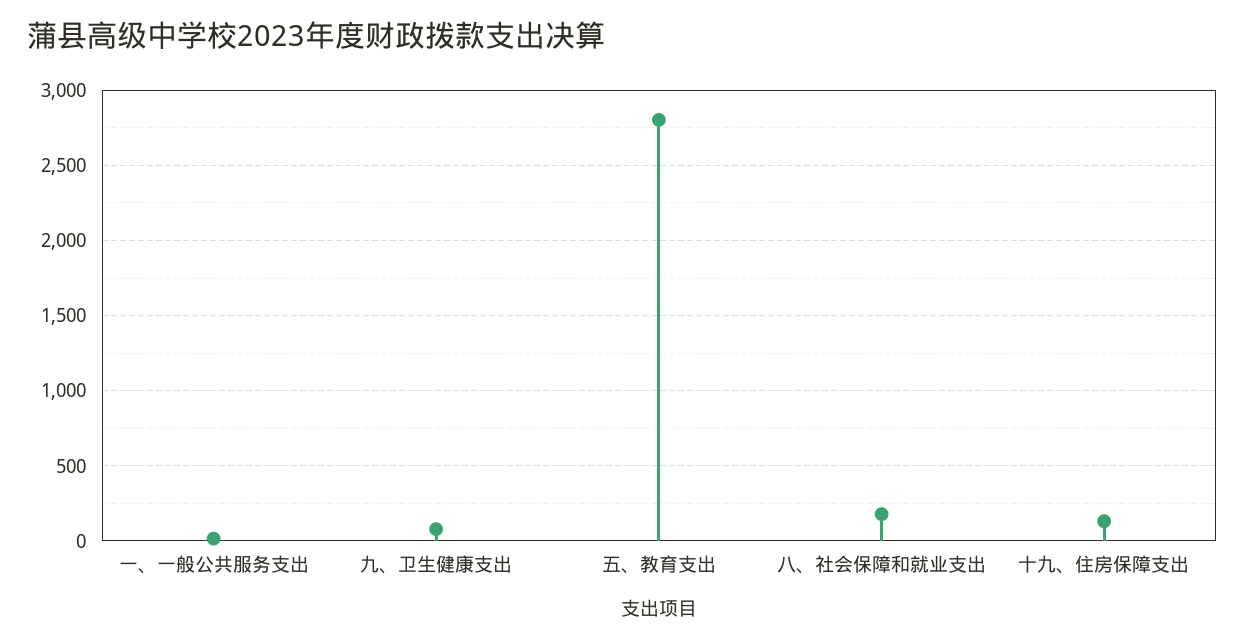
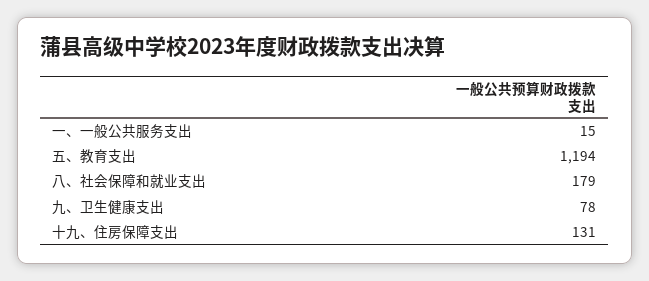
五、教育支出: 2800 -> 1194

